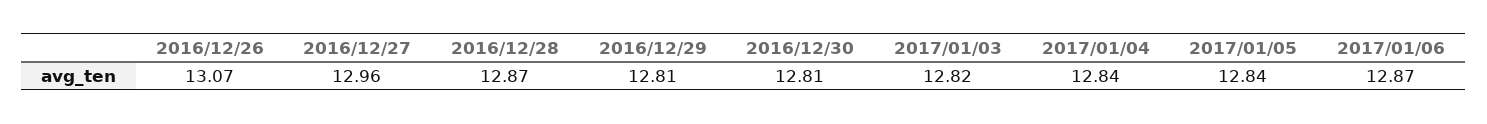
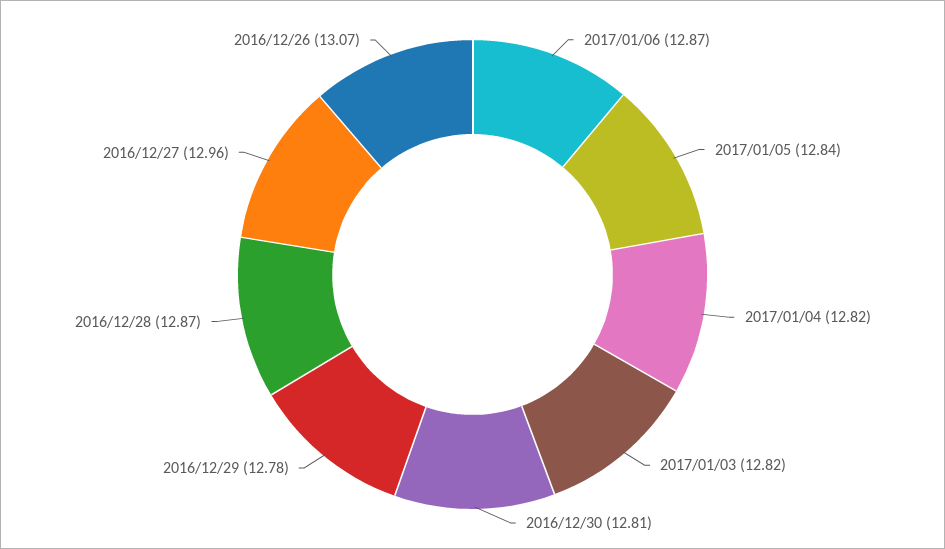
2016/12/29: 12.81 -> 12.78
2017/01/04: 12.84 -> 12.82

